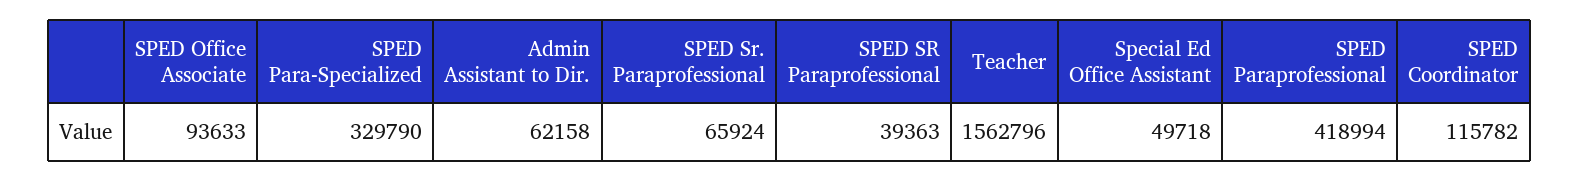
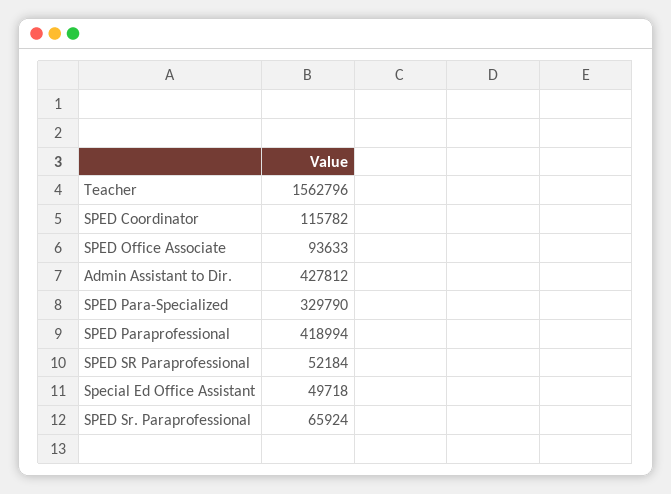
Admin Assistant to Dir.: 62158 -> 427812
SPED SR Paraprofessional: 39363 -> 52184

